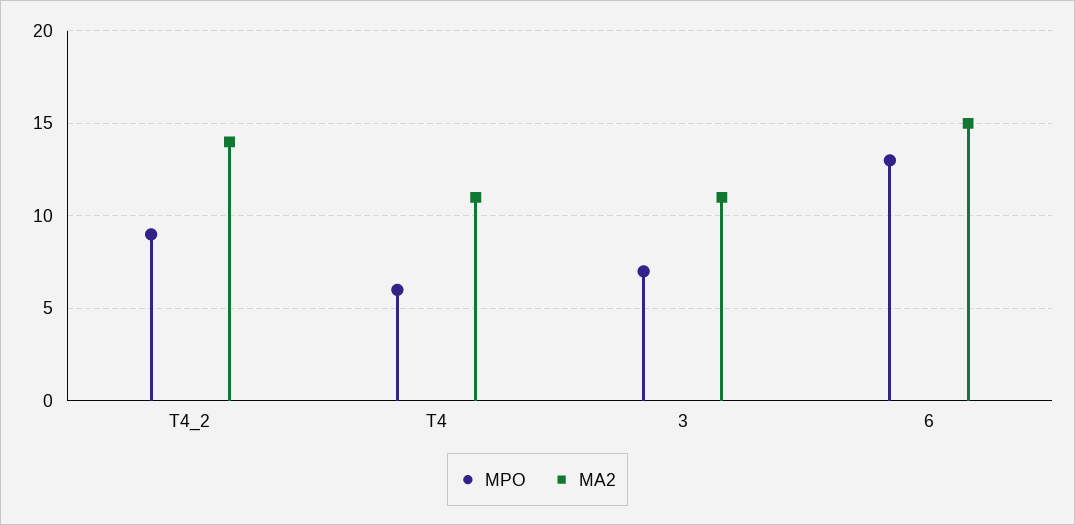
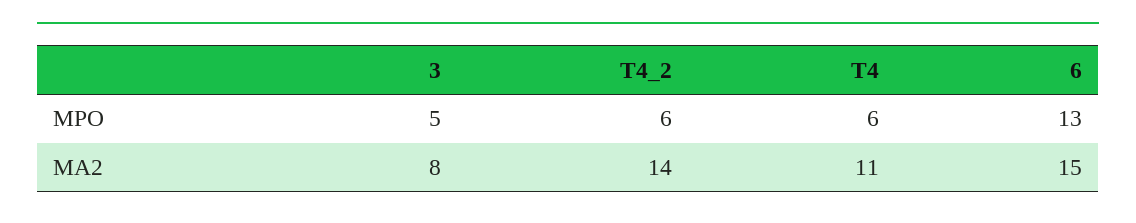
MPO, T4_2: 9 -> 6
MPO, 3: 7 -> 5
MA2, 3: 11 -> 8

